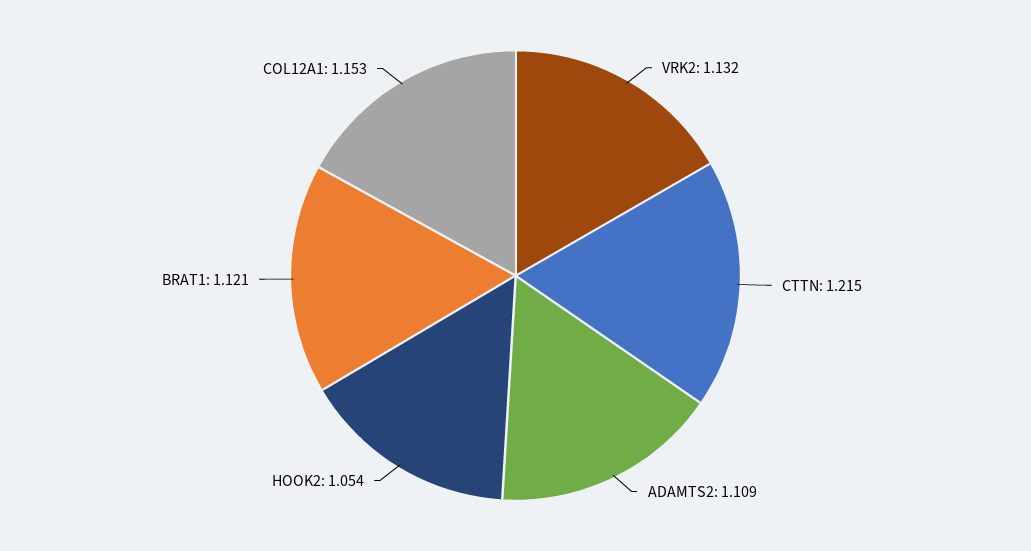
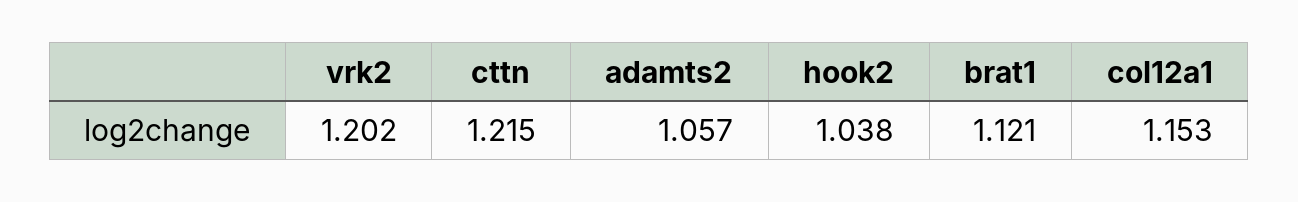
VRK2: 1.132 -> 1.202
ADAMTS2: 1.109 -> 1.057
HOOK2: 1.054 -> 1.038

